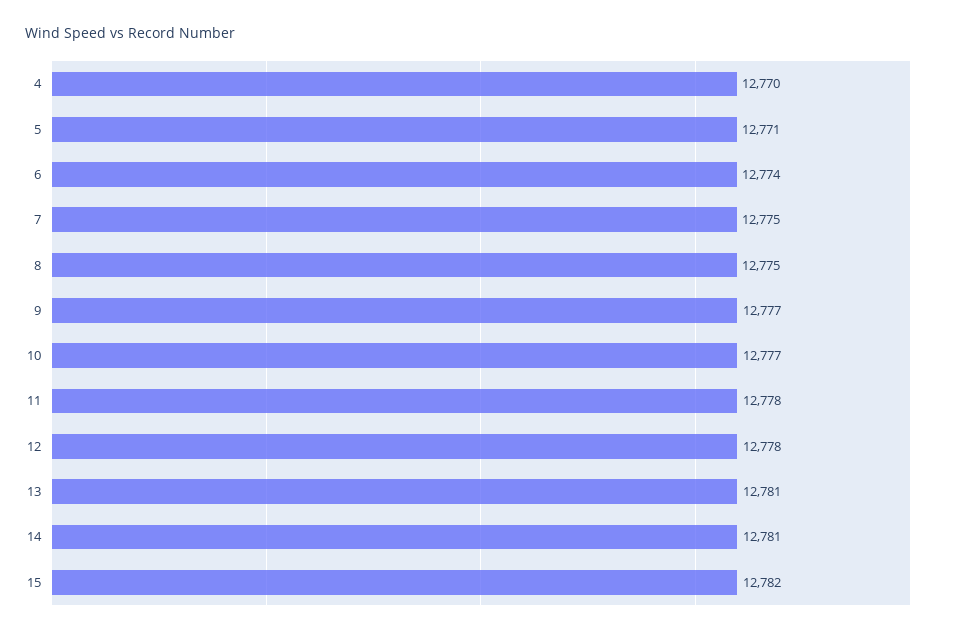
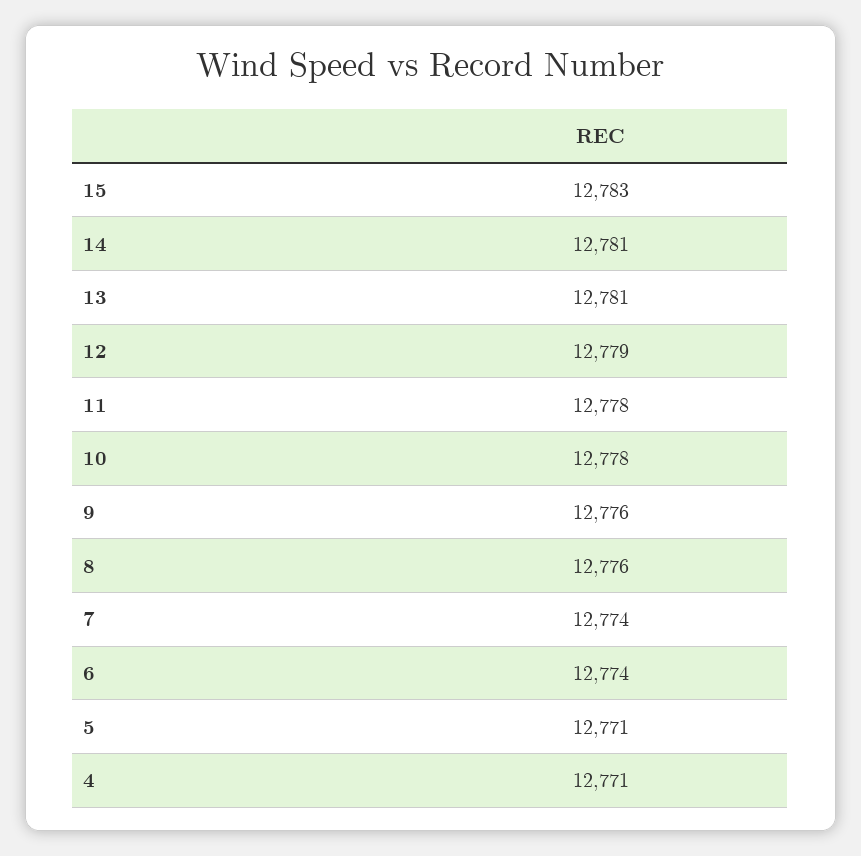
4: 12770 -> 12771
7: 12775 -> 12774
8: 12775 -> 12776
9: 12777 -> 12776
10: 12777 -> 12778
12: 12778 -> 12779
15: 12782 -> 12783

